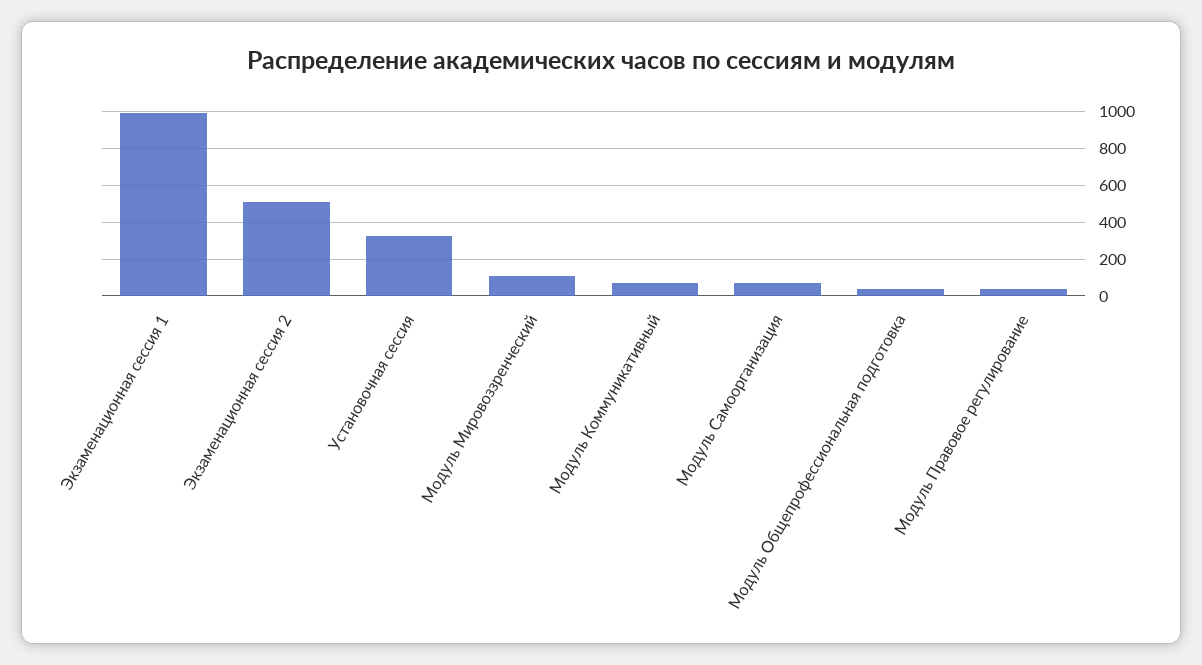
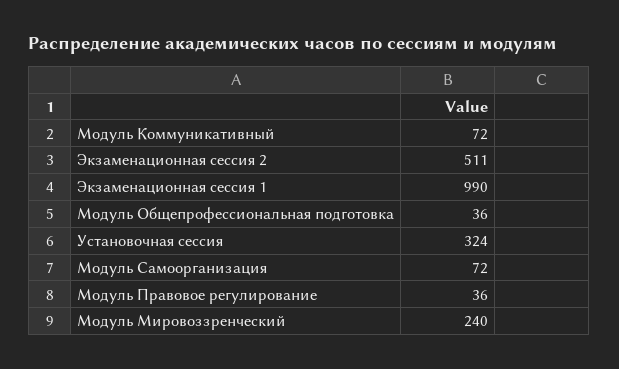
Модуль Мировоззренческий: 100 -> 240

